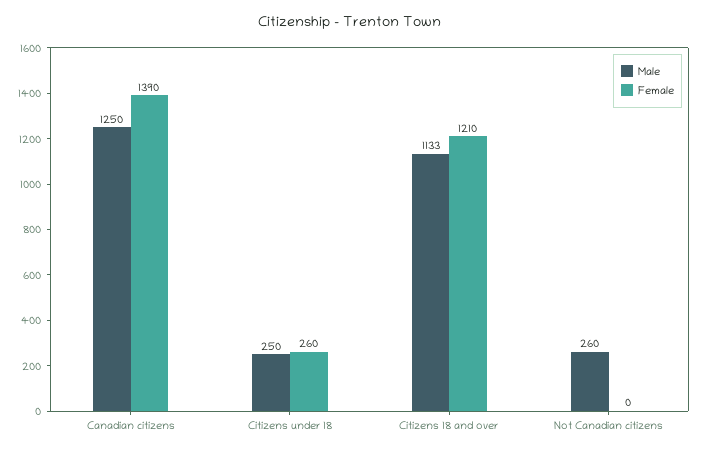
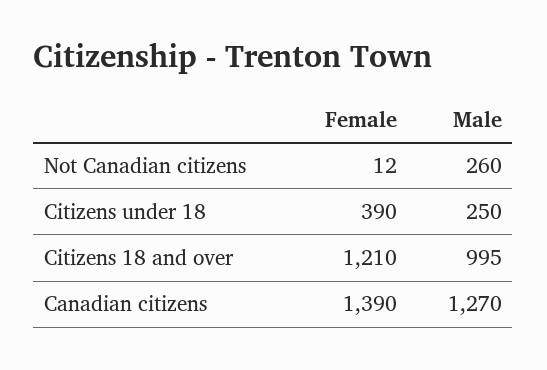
Male, Canadian citizens: 1250 -> 1270
Female, Citizens under 18: 260 -> 390
Male, Citizens 18 and over: 1133 -> 995
Female, Not Canadian citizens: 0 -> 12

